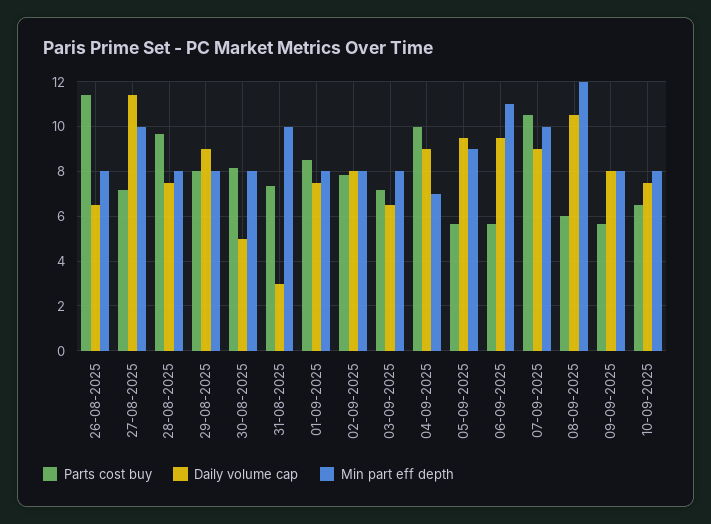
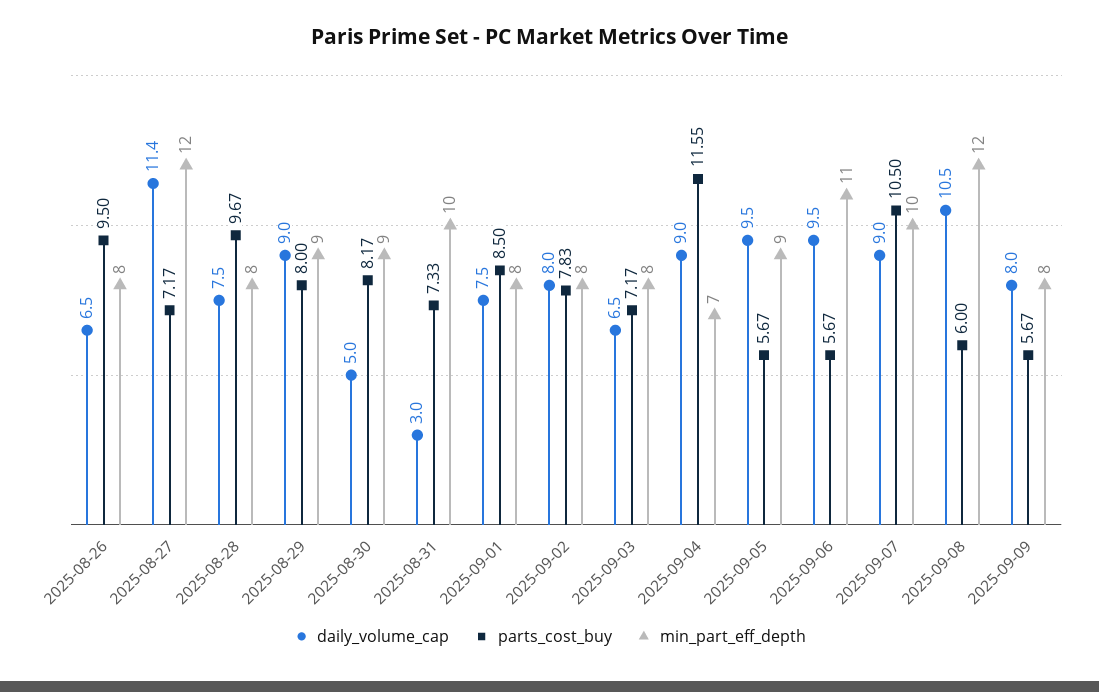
Parts cost buy, 26-08-2025: 11.5 -> 9.5
Min part eff depth, 27-08-2025: 10 -> 12
Min part eff depth, 29-08-2025: 8 -> 9
Min part eff depth, 30-08-2025: 8 -> 9
Parts cost buy, 04-09-2025: 10 -> 11.55
Parts cost buy, 10-09-2025: 6.5 -> none
Daily volume cap, 10-09-2025: 7.5 -> none
Min part eff depth, 10-09-2025: 8 -> none

